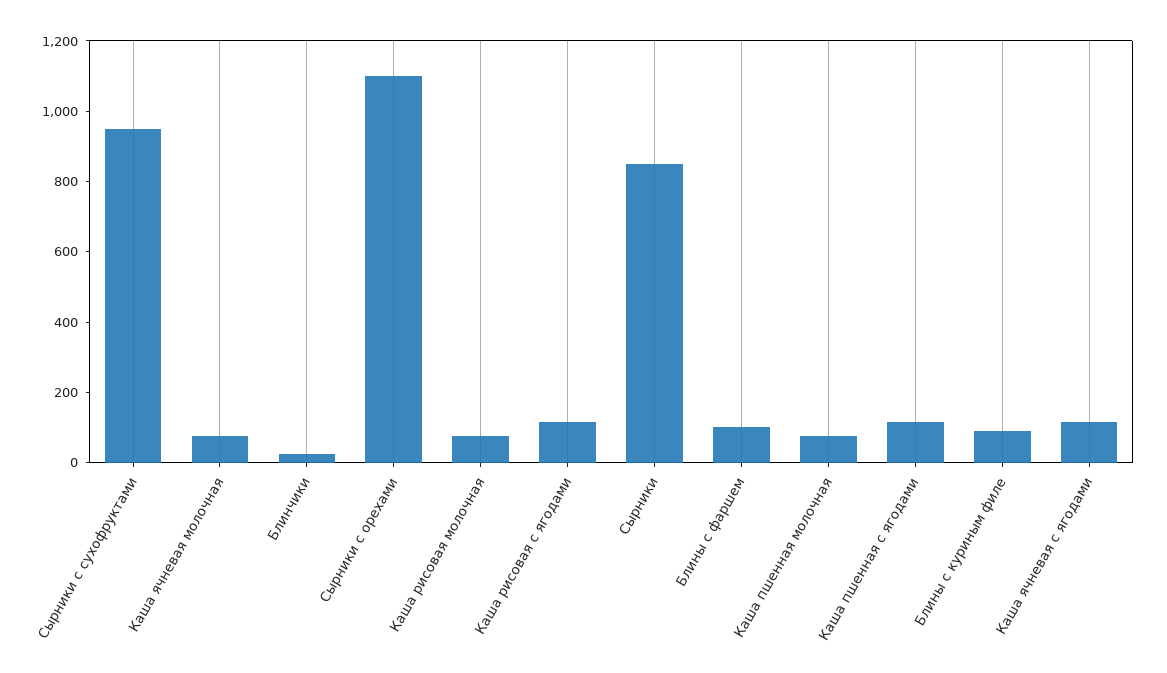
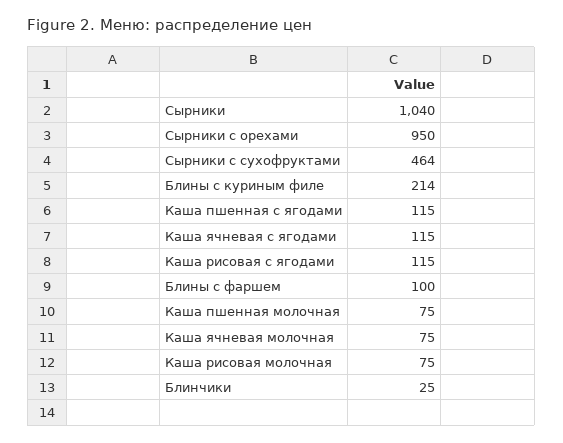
Сырники с сухофруктами: 950 -> 464
Сырники с орехами: 1100 -> 950
Сырники: 850 -> 1040
Блины с куриным филе: 100 -> 214

